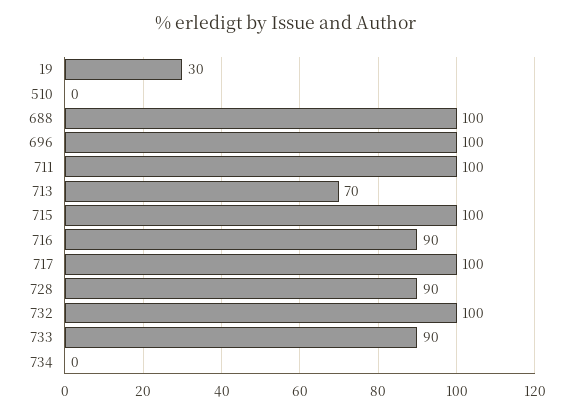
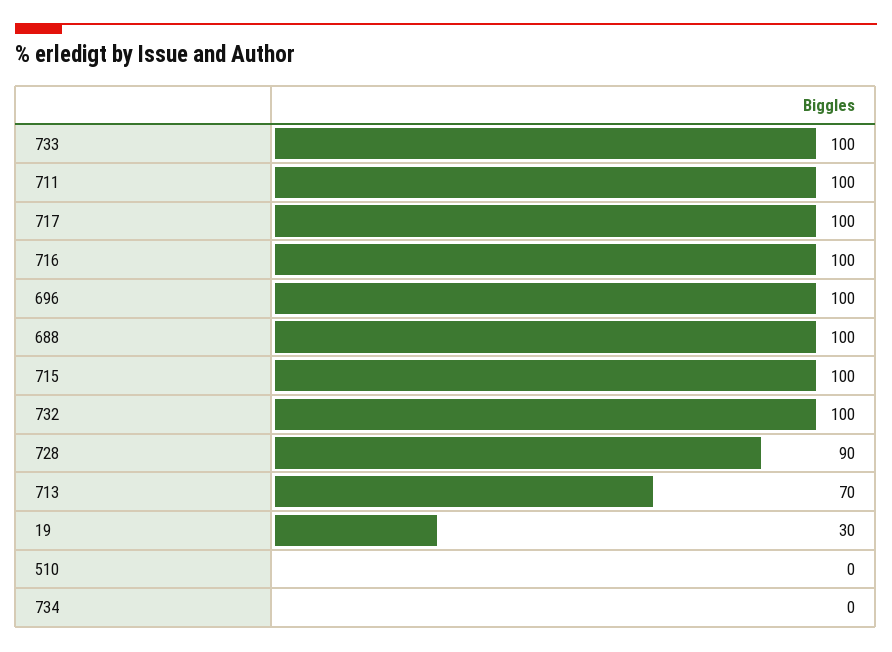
716: 90 -> 100
733: 90 -> 100

